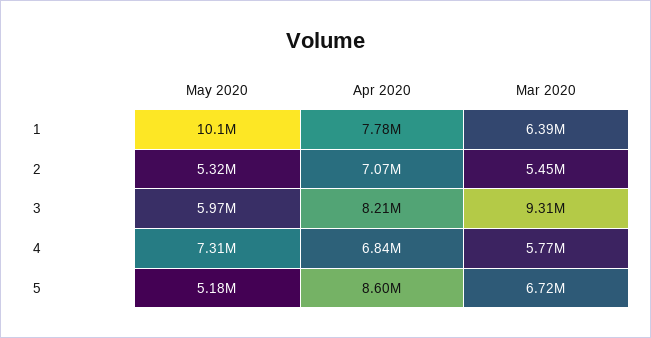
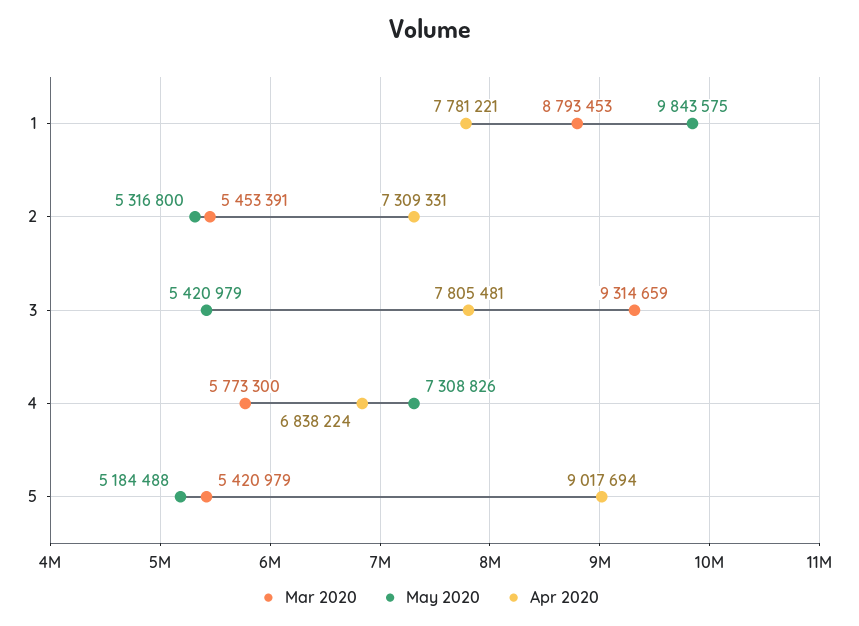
May 2020, 1: 10100000 -> 9843575
Mar 2020, 1: 6390000 -> 8793453
Apr 2020, 2: 7070000 -> 7309331
May 2020, 3: 5970000 -> 5420979
Apr 2020, 3: 8210000 -> 7805481
Apr 2020, 5: 8600000 -> 9017694
Mar 2020, 5: 6720000 -> 5420979

